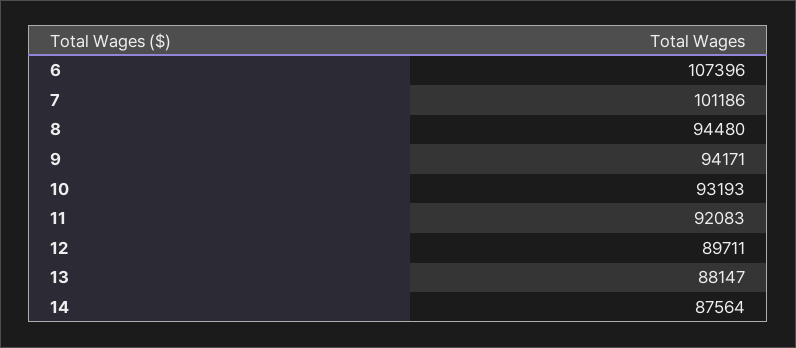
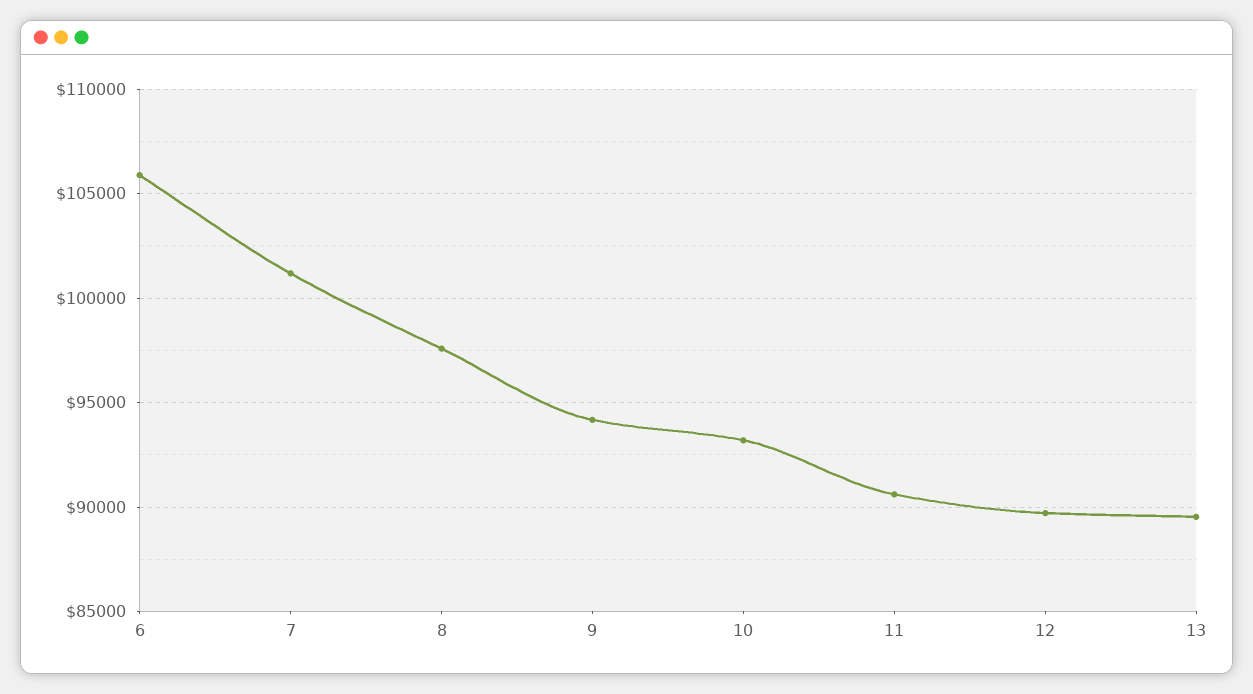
6: 107396 -> 106000
8: 94480 -> 97500
11: 92083 -> 90500
13: 88147 -> 89500
14: 87564 -> none

